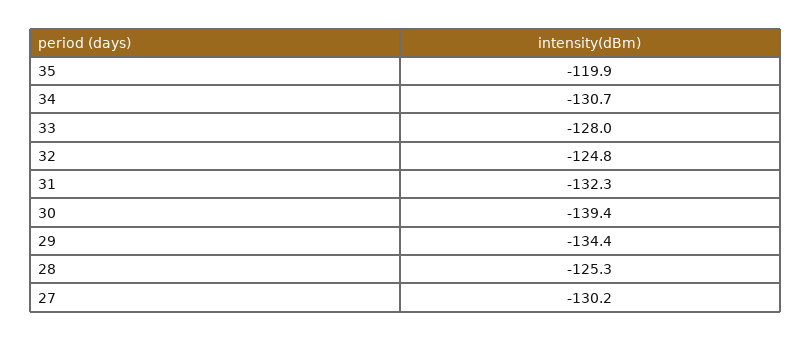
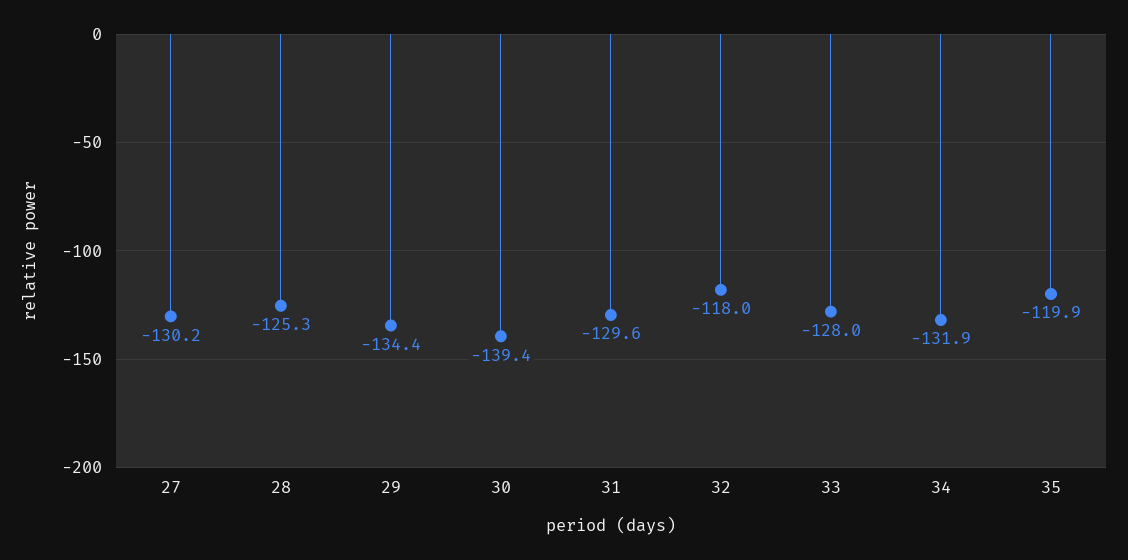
34: -130.7 -> -131.9
32: -124.8 -> -118
31: -132.3 -> -129.6

